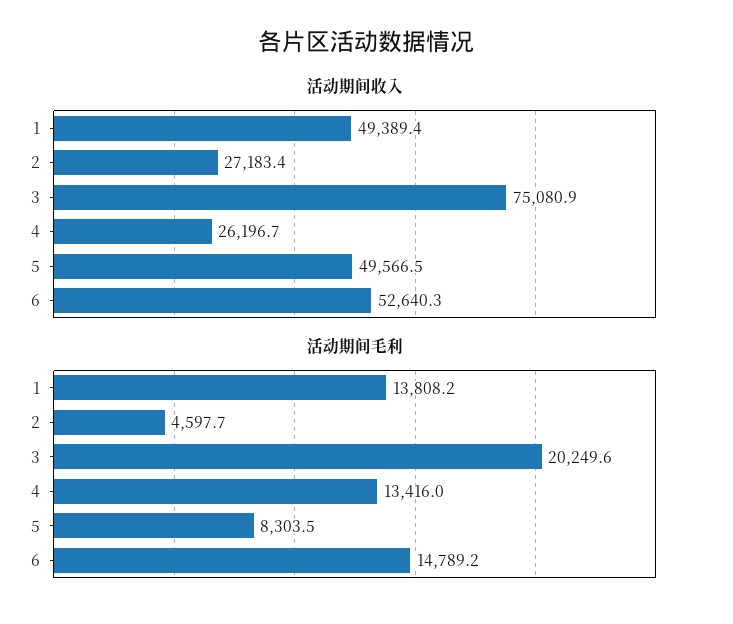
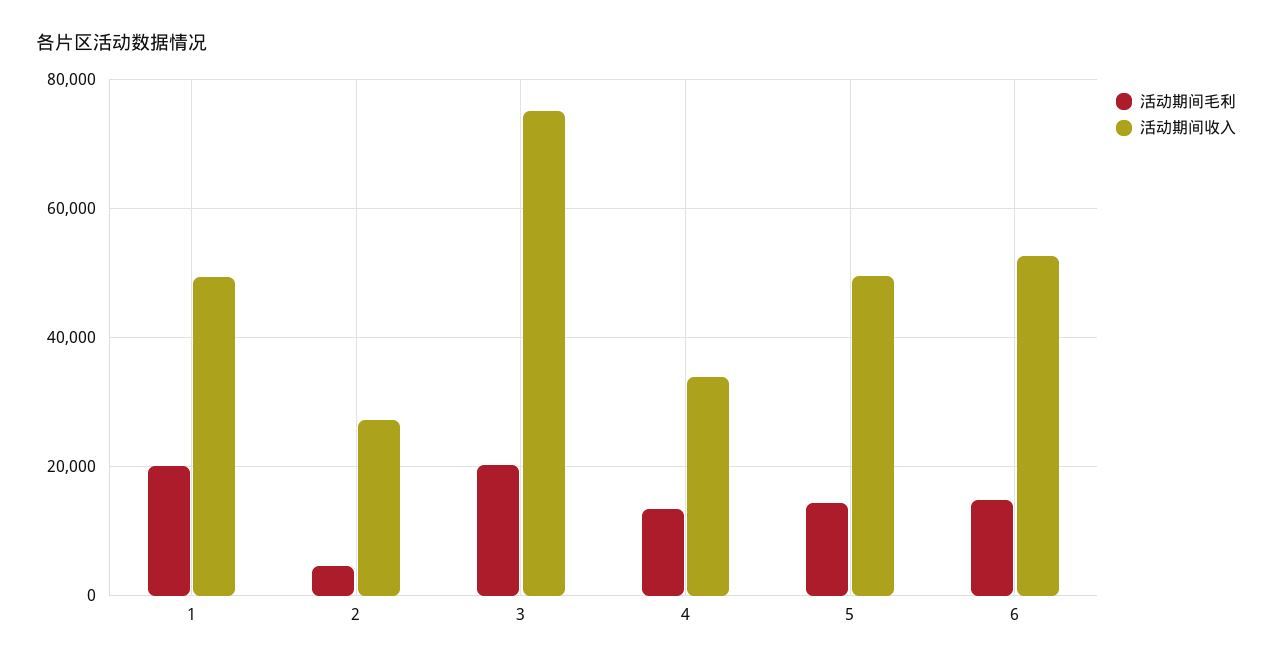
活动期间收入, 4: 26196.7 -> 34000
活动期间毛利, 1: 13808.2 -> 20000
活动期间毛利, 5: 8303.5 -> 14000

